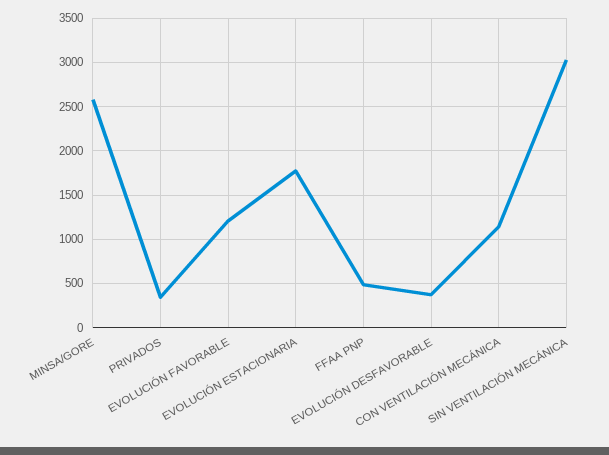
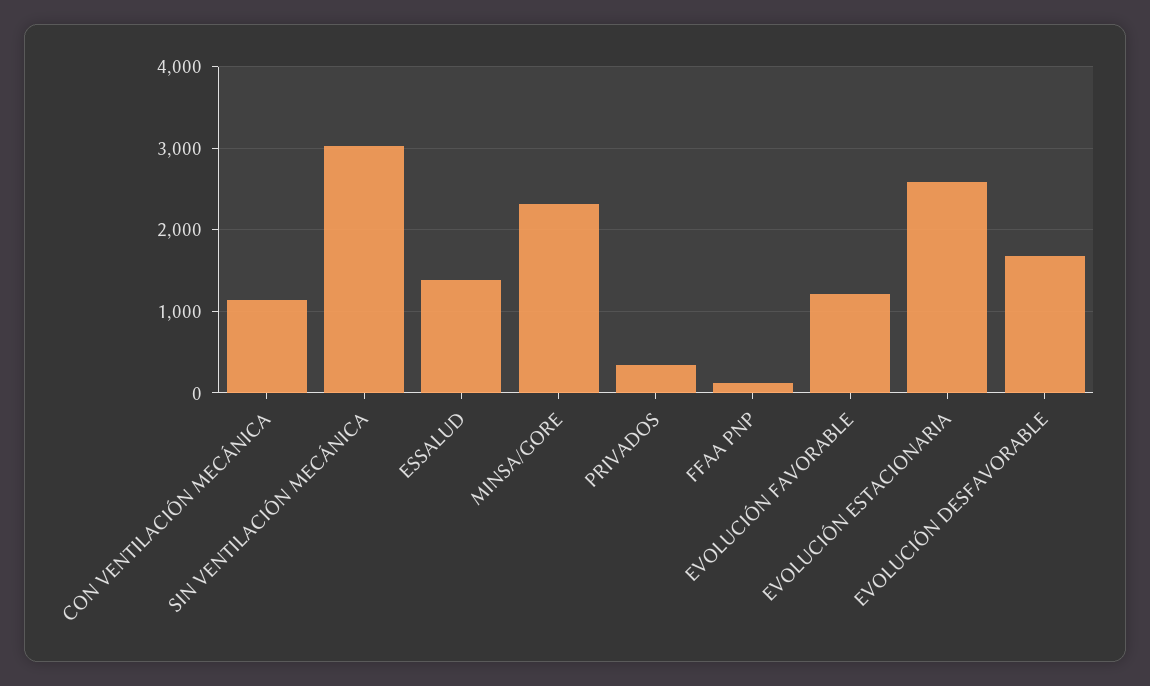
MINSA/GORE: 2600 -> 2300
EVOLUCIÓN ESTACIONARIA: 1800 -> 2600
FFAA PNP: 500 -> 100
EVOLUCIÓN DESFAVORABLE: 400 -> 1700
ESSALUD: none -> 1400

